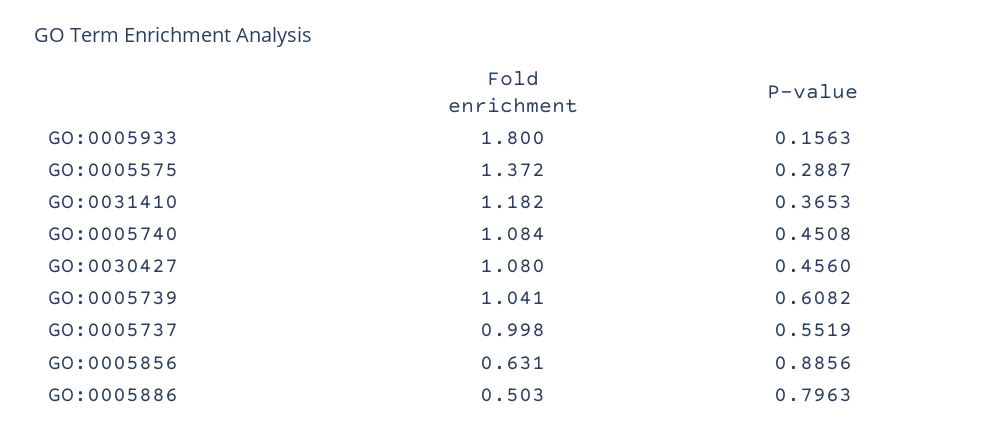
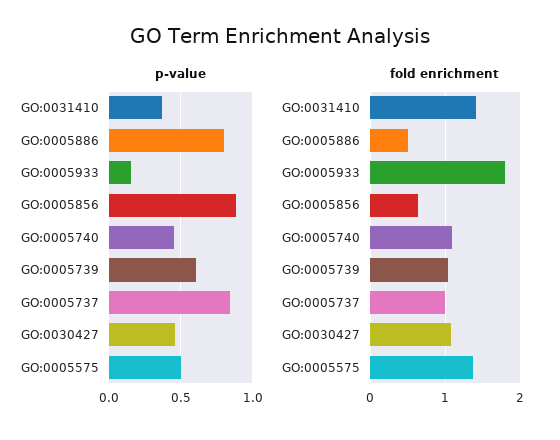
P-value, GO:0005575: 0.2887 -> 0.5
Fold enrichment, GO:0031410: 1.182 -> 1.4
P-value, GO:0005737: 0.5519 -> 0.85

